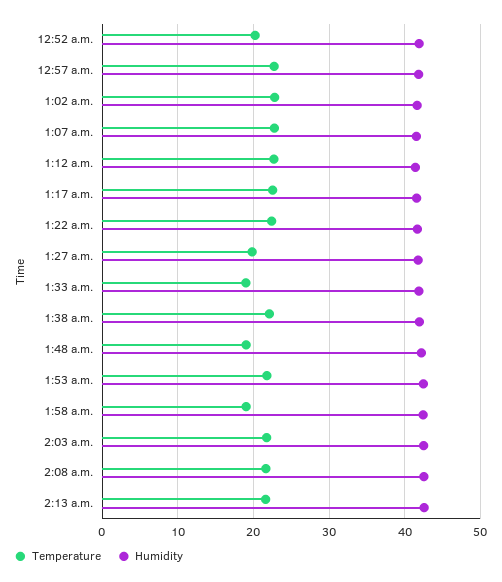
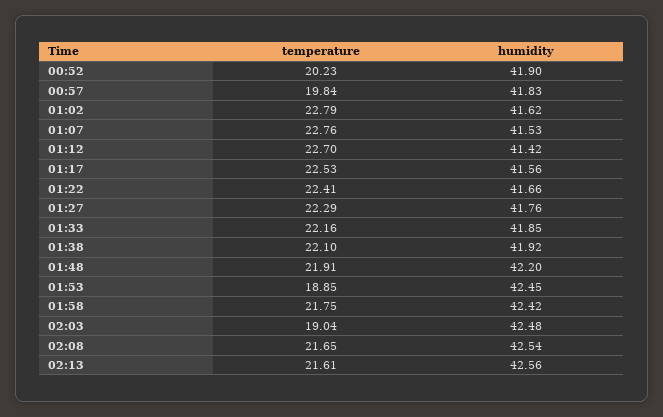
Temperature, 12:57 a.m.: 23 -> 19.84
Temperature, 1:27 a.m.: 20 -> 22.29
Temperature, 1:33 a.m.: 19 -> 22.16
Temperature, 1:48 a.m.: 19 -> 21.91
Temperature, 1:53 a.m.: 22 -> 18.85
Temperature, 1:58 a.m.: 19 -> 21.75
Temperature, 2:03 a.m.: 22 -> 19.04

